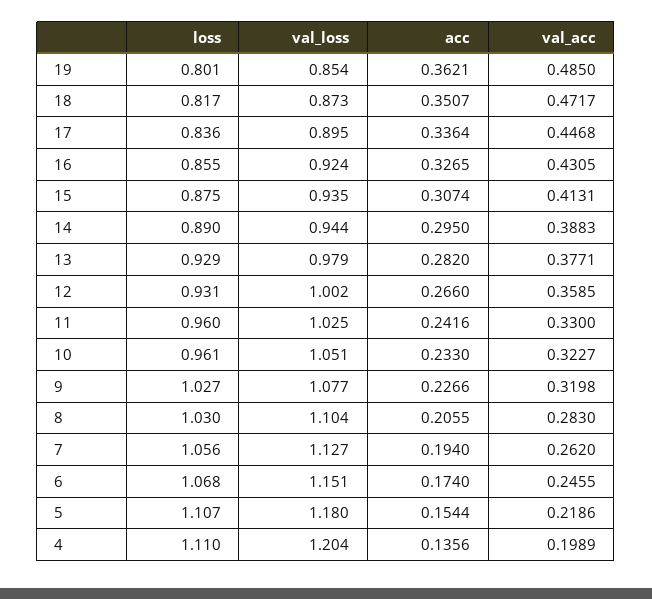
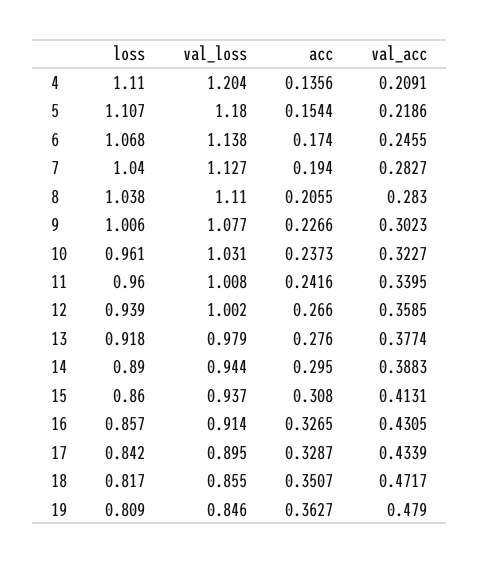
loss, 19: 0.801 -> 0.809
val_loss, 19: 0.854 -> 0.846
acc, 19: 0.3621 -> 0.3627
val_acc, 19: 0.485 -> 0.479
val_loss, 18: 0.873 -> 0.855
loss, 17: 0.836 -> 0.842
acc, 17: 0.3364 -> 0.3287
val_acc, 17: 0.4468 -> 0.4339
loss, 16: 0.855 -> 0.857
val_loss, 16: 0.924 -> 0.914
loss, 15: 0.875 -> 0.86
val_loss, 15: 0.935 -> 0.937
acc, 15: 0.3074 -> 0.308
loss, 13: 0.929 -> 0.918
acc, 13: 0.282 -> 0.276
val_acc, 13: 0.3771 -> 0.3774
loss, 12: 0.931 -> 0.939
val_loss, 11: 1.025 -> 1.008
val_acc, 11: 0.33 -> 0.3395
val_loss, 10: 1.051 -> 1.031
acc, 10: 0.233 -> 0.2373
loss, 9: 1.027 -> 1.006
val_acc, 9: 0.3198 -> 0.3023
loss, 8: 1.03 -> 1.038
val_loss, 8: 1.104 -> 1.11
loss, 7: 1.056 -> 1.04
val_acc, 7: 0.262 -> 0.2827
val_loss, 6: 1.151 -> 1.138
val_acc, 4: 0.1989 -> 0.2091

